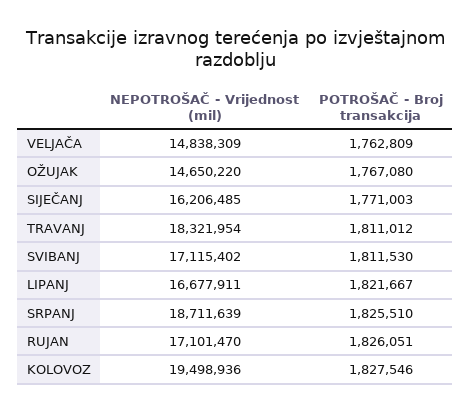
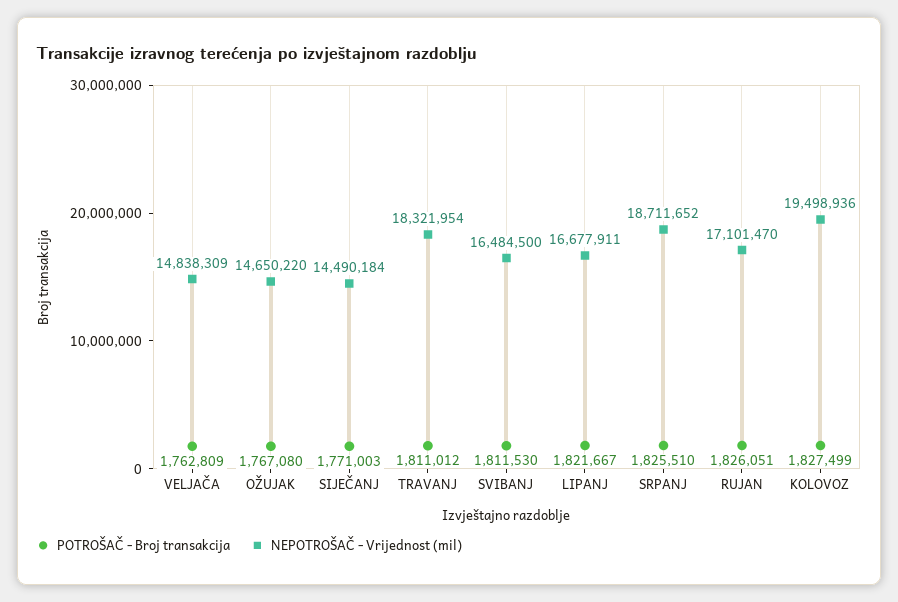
NEPOTROŠAČ - Vrijednost (mil), SIJEČANJ: 16206485 -> 14490184
NEPOTROŠAČ - Vrijednost (mil), SVIBANJ: 17115402 -> 16484500
NEPOTROŠAČ - Vrijednost (mil), SRPANJ: 18711639 -> 18711652
POTROŠAČ - Broj transakcija, KOLOVOZ: 1827546 -> 1827499

